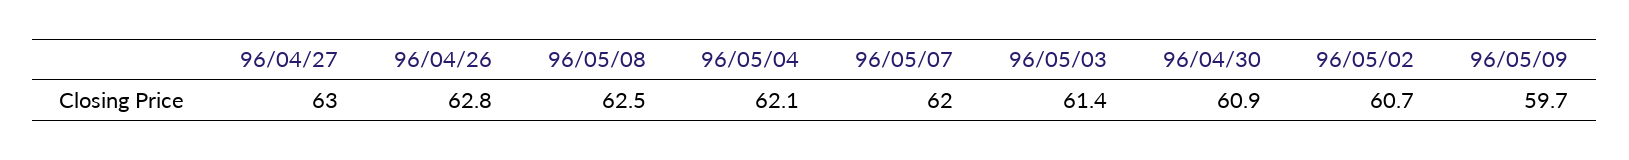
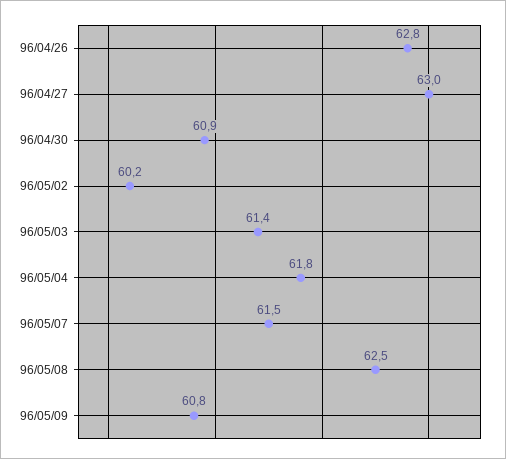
96/05/04: 62.1 -> 61.8
96/05/07: 62 -> 61.5
96/05/02: 60.7 -> 60.2
96/05/09: 59.7 -> 60.8

